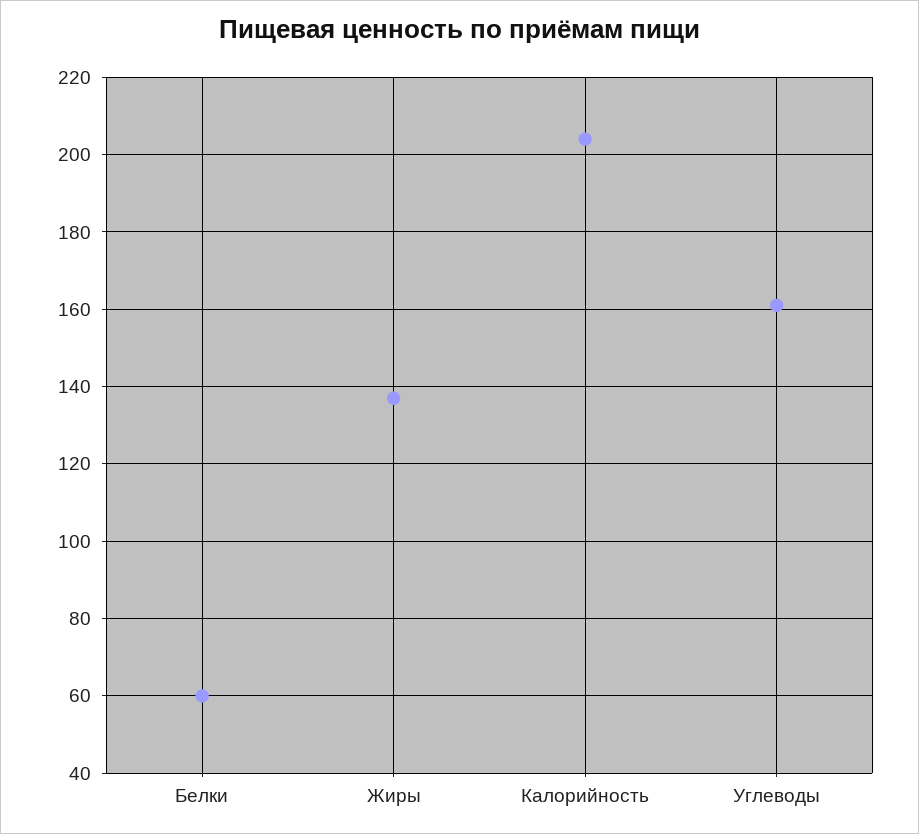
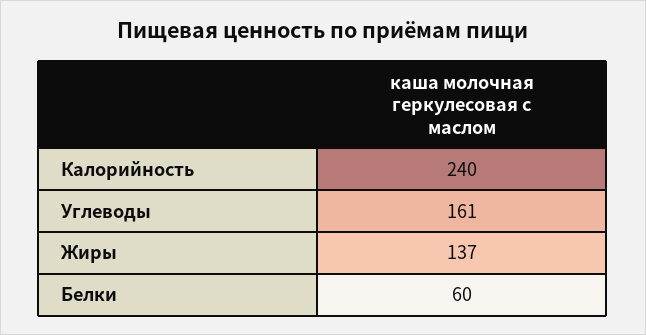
Калорийность: 205 -> 240

